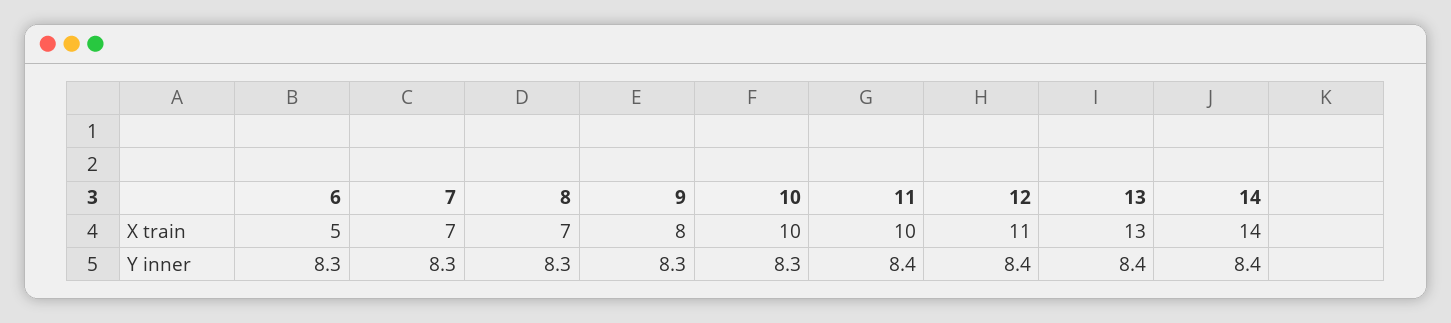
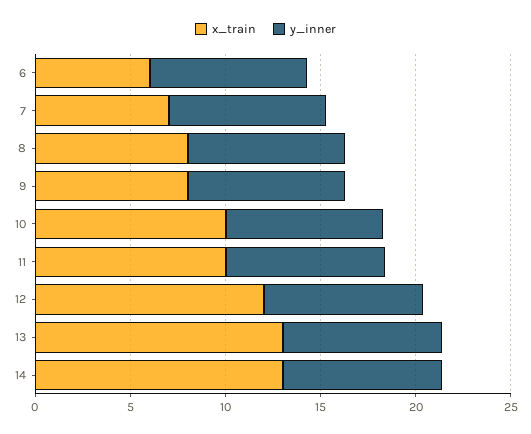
X train, 6: 5 -> 6
X train, 8: 7 -> 8
X train, 12: 11 -> 12
X train, 14: 14 -> 13

